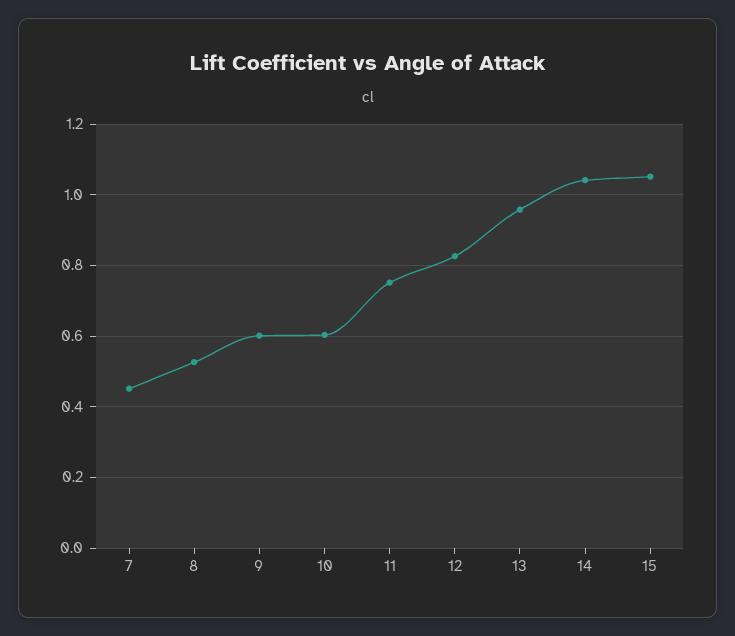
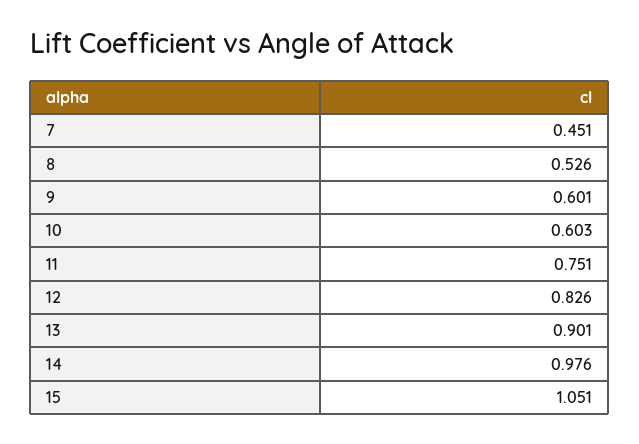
13: 0.96 -> 0.901
14: 1.04 -> 0.976

